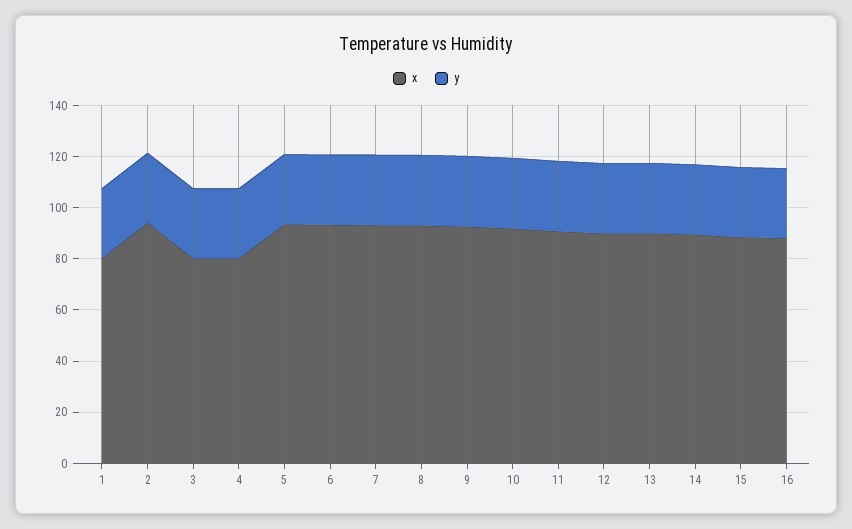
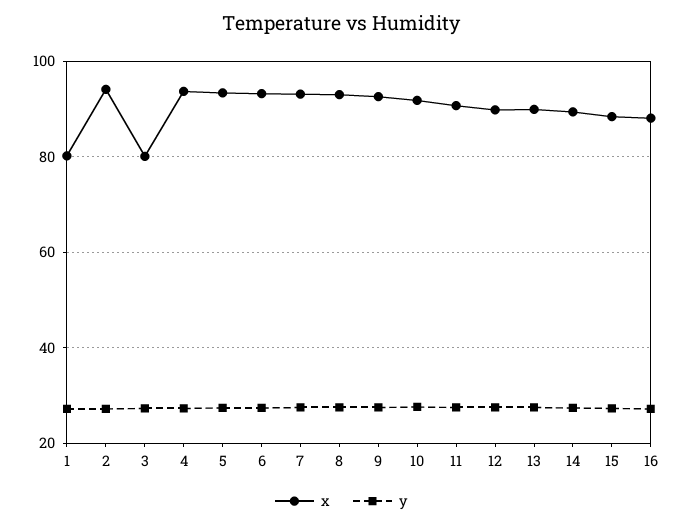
x, 4: 80 -> 94

